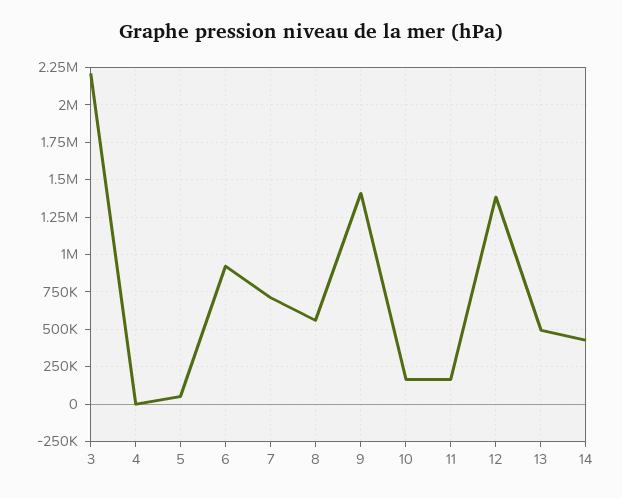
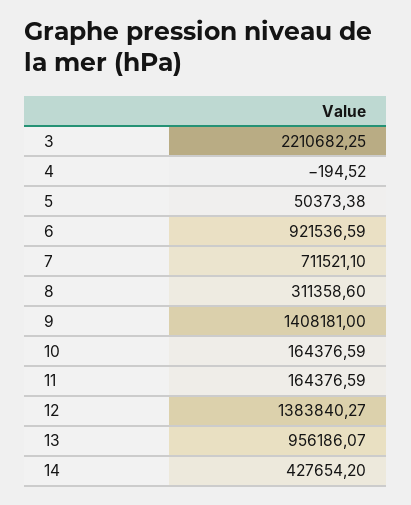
8: 550000 -> 311358.6
13: 500000 -> 956186.07

